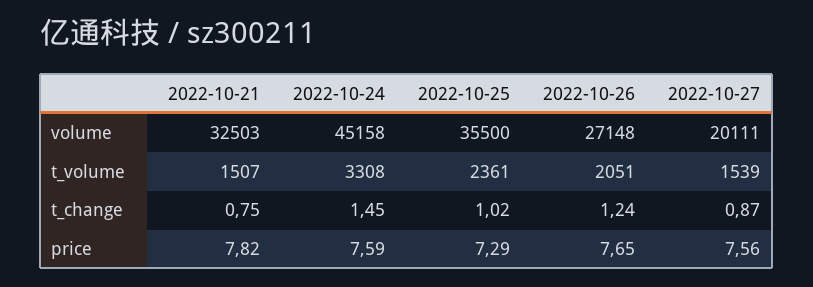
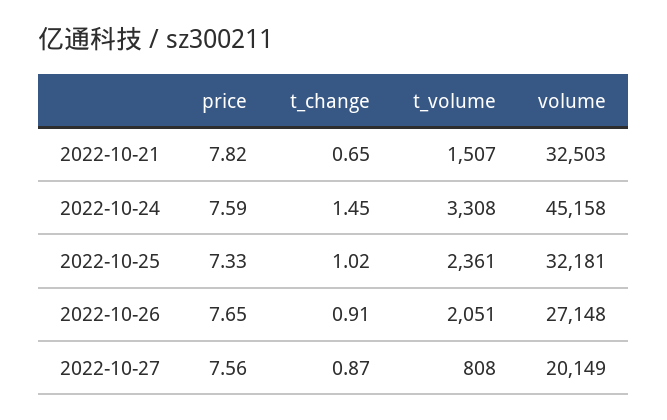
2022-10-25, volume: 35500 -> 32181
2022-10-27, volume: 20111 -> 20149
2022-10-27, t_volume: 1539 -> 808
2022-10-21, t_change: 0.75 -> 0.65
2022-10-26, t_change: 1.24 -> 0.91
2022-10-25, price: 7.29 -> 7.33

